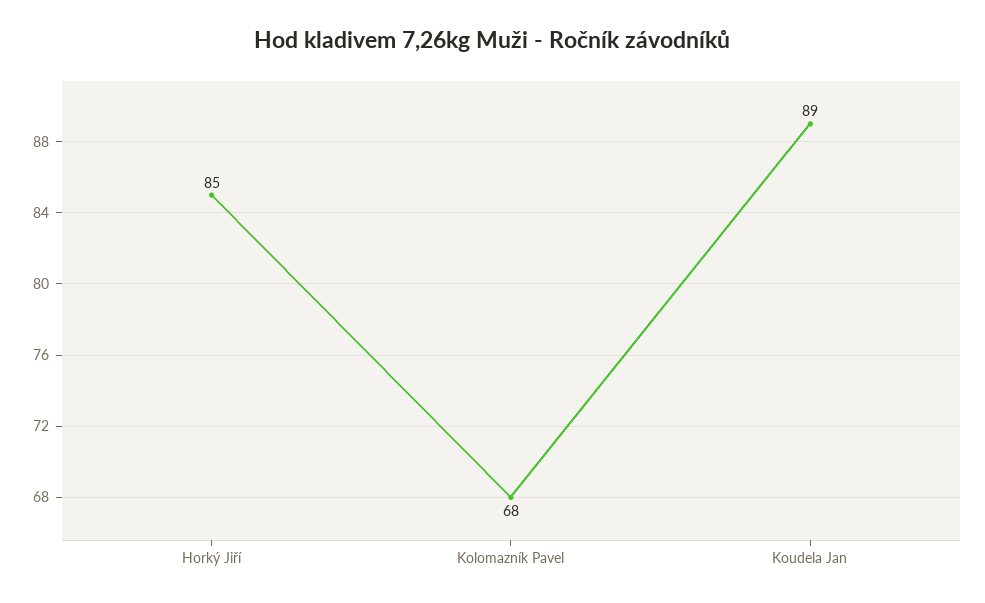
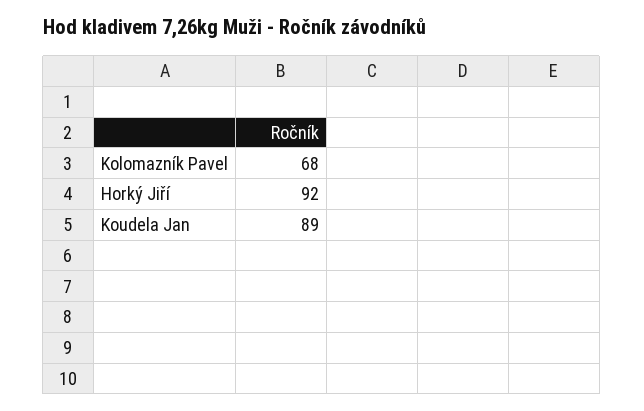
Horký Jiří: 85 -> 92

